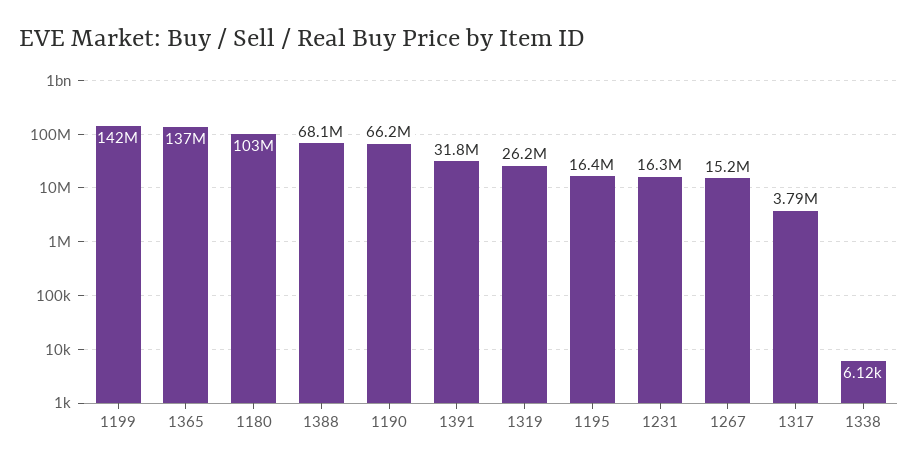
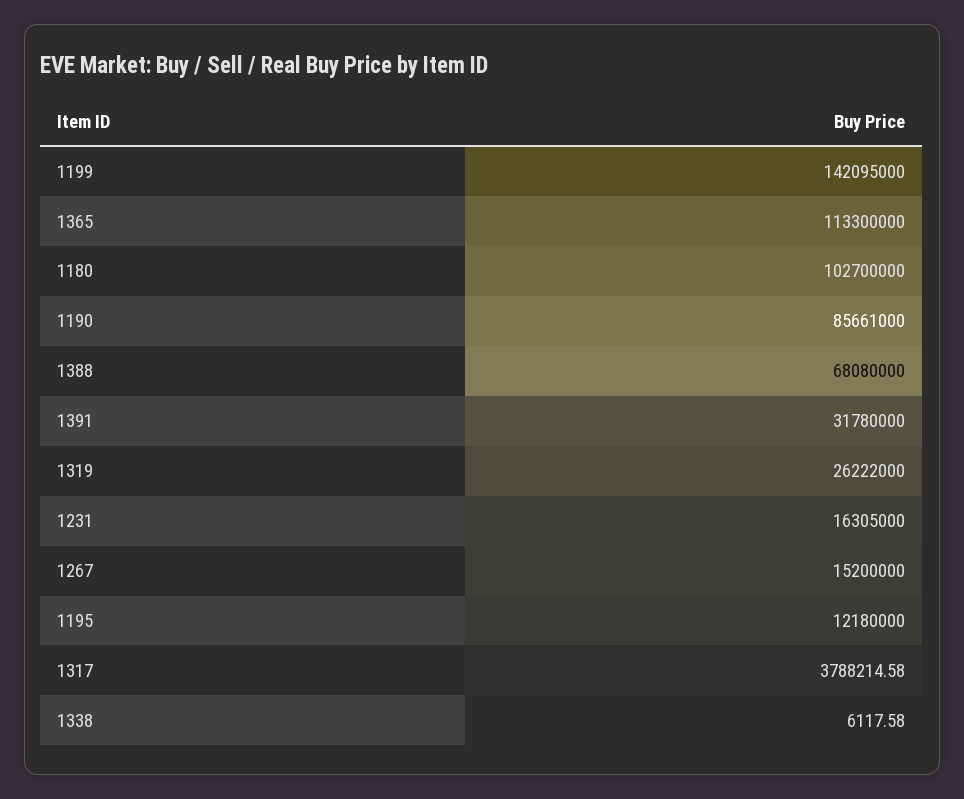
1365: 137000000 -> 113300000
1190: 66200000 -> 85661000
1195: 16400000 -> 12180000

